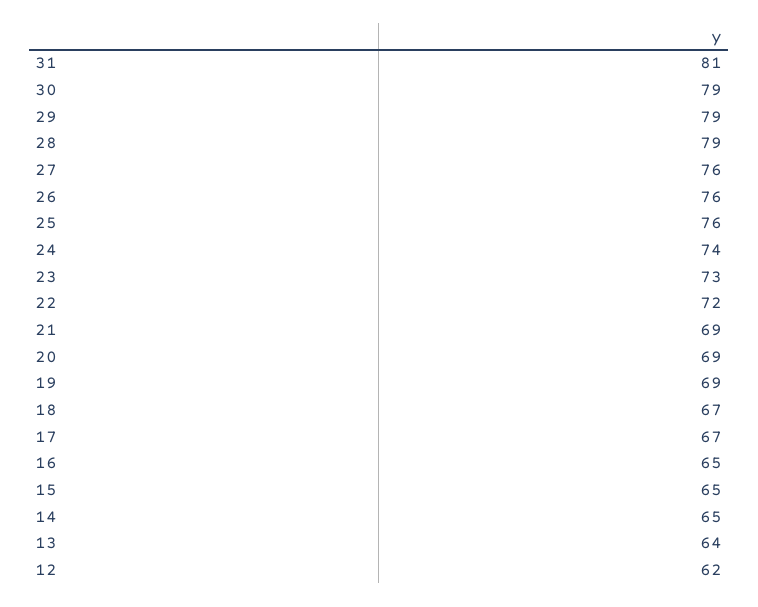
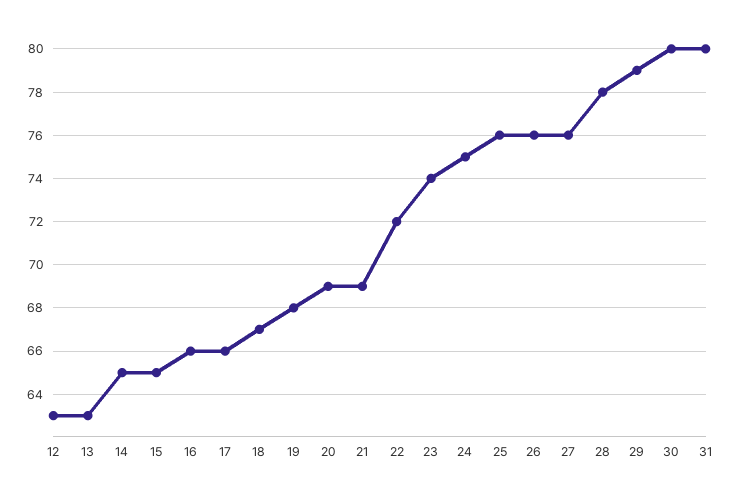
31: 81 -> 80
30: 79 -> 80
28: 79 -> 78
24: 74 -> 75
23: 73 -> 74
19: 69 -> 68
17: 67 -> 66
16: 65 -> 66
13: 64 -> 63
12: 62 -> 63

